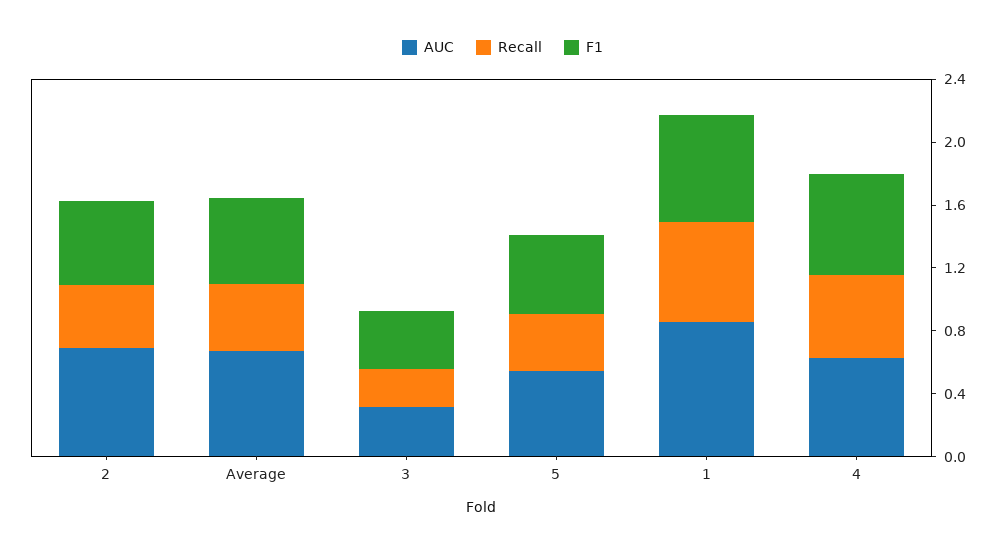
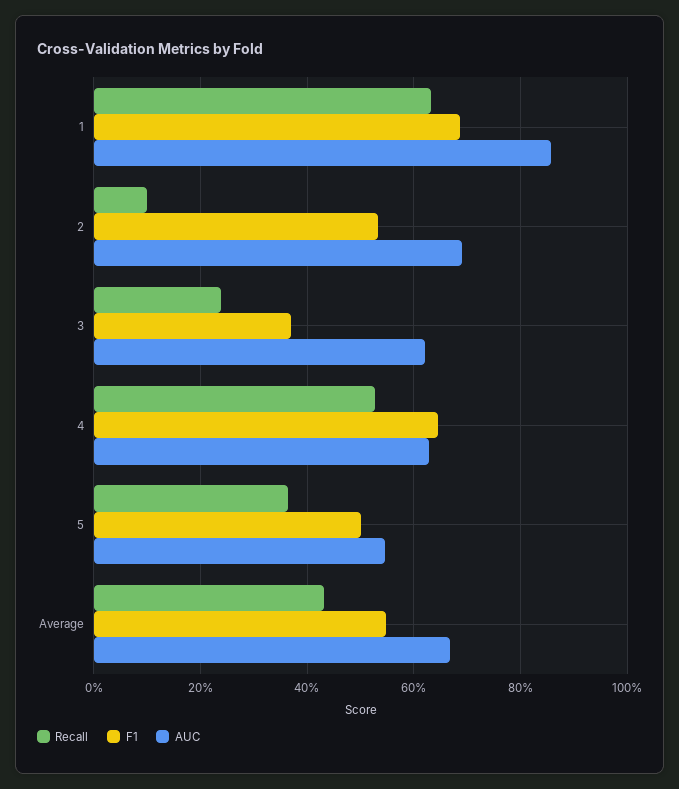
Recall, 2: 0.4 -> 0.1
AUC, 3: 0.3 -> 0.62

